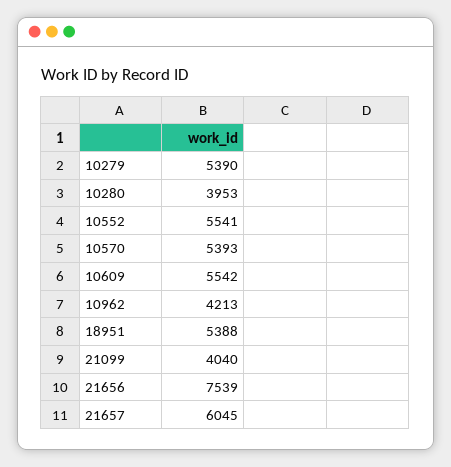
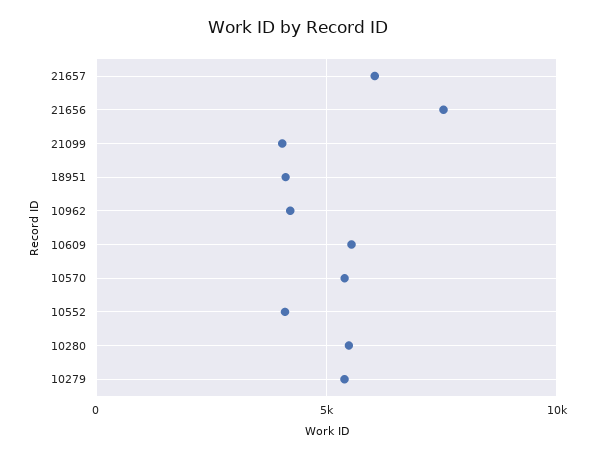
10280: 3953 -> 5500
10552: 5541 -> 4000
18951: 5388 -> 4000

